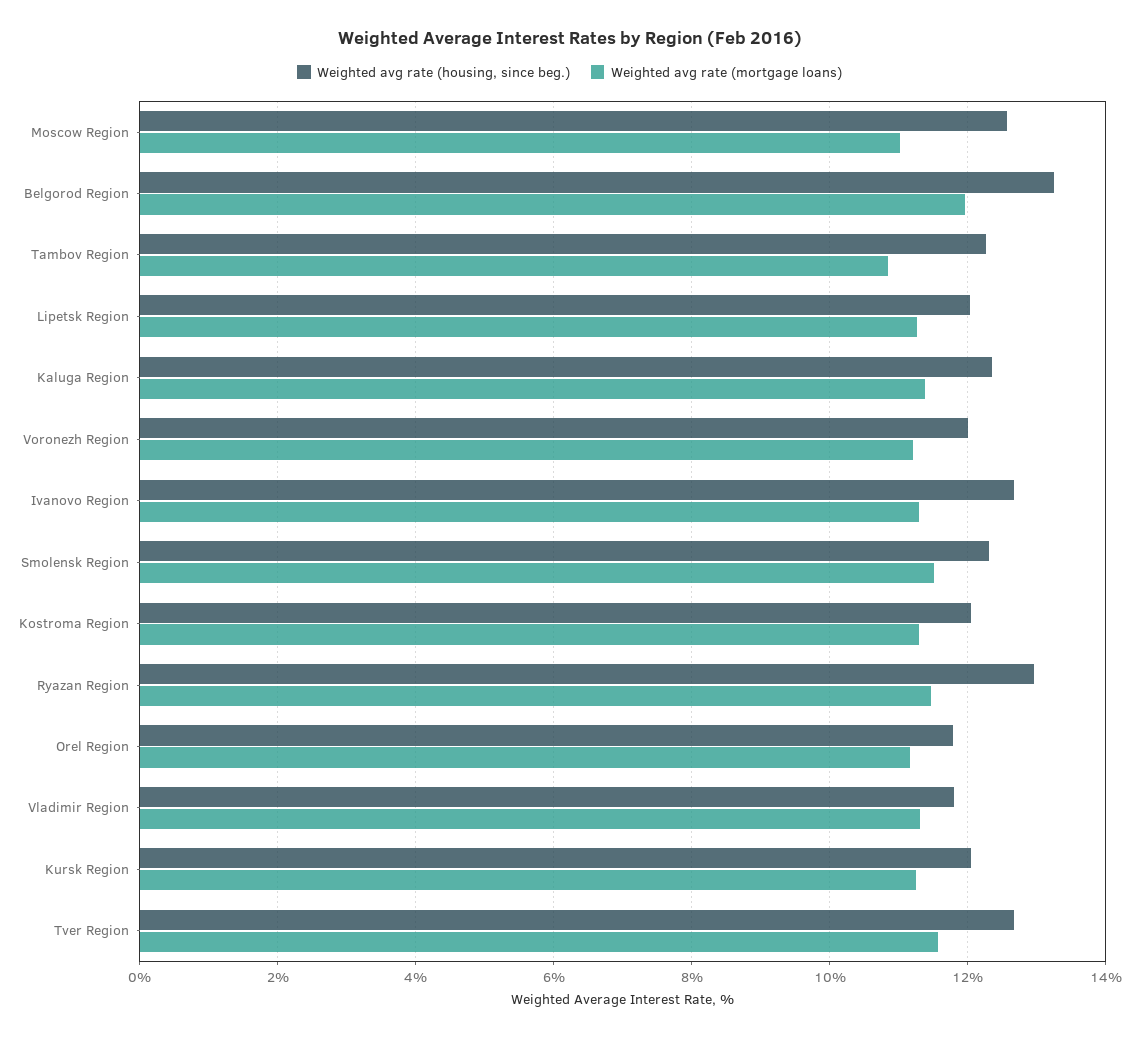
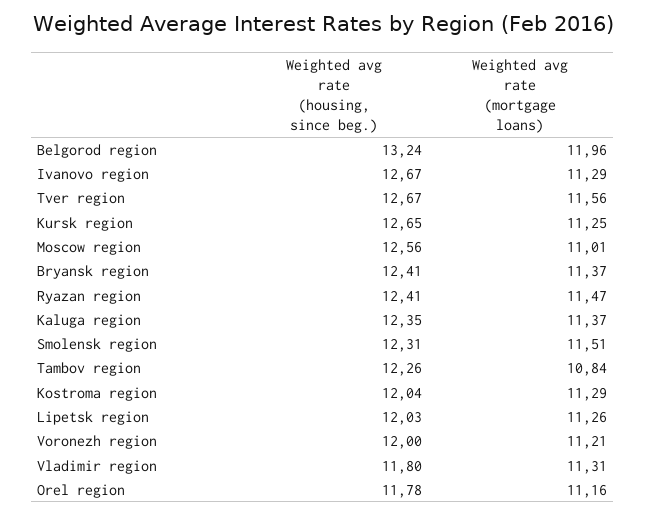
Weighted avg rate (housing, since beg.), Ryazan Region: 13 -> 12.41
Weighted avg rate (housing, since beg.), Kursk Region: 12 -> 12.65
Weighted avg rate (housing, since beg.), Bryansk region: none -> 12.41
Weighted avg rate (mortgage loans), Bryansk region: none -> 11.37

